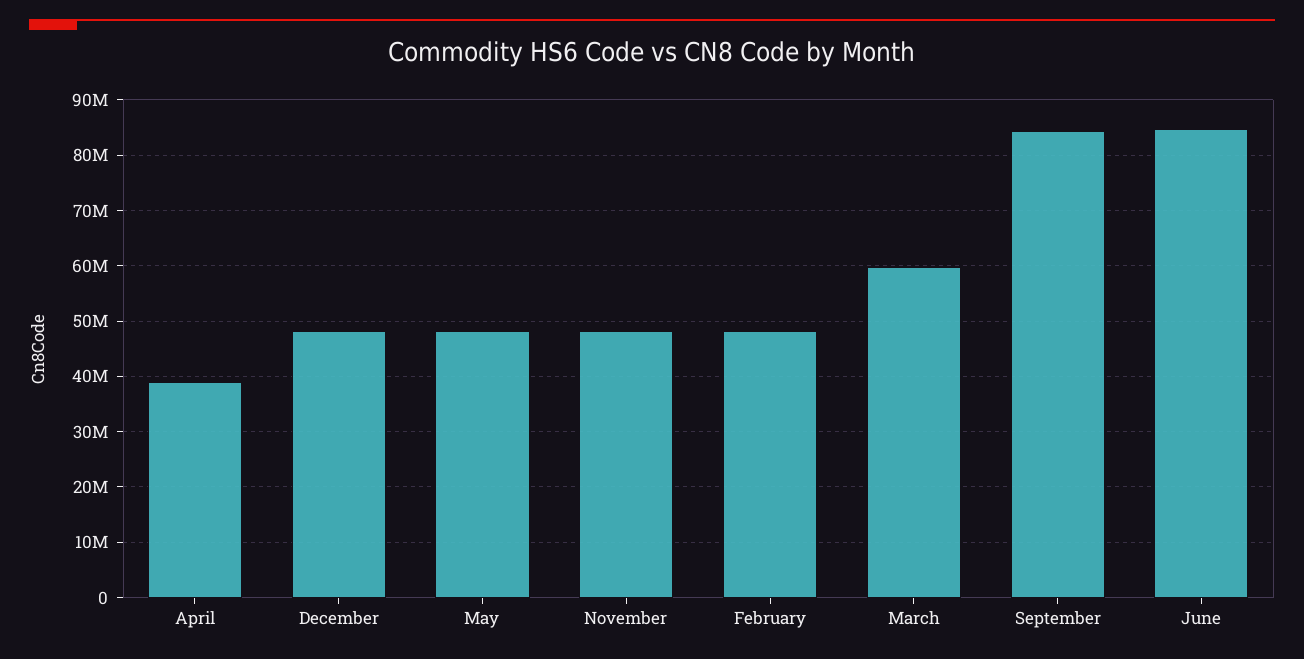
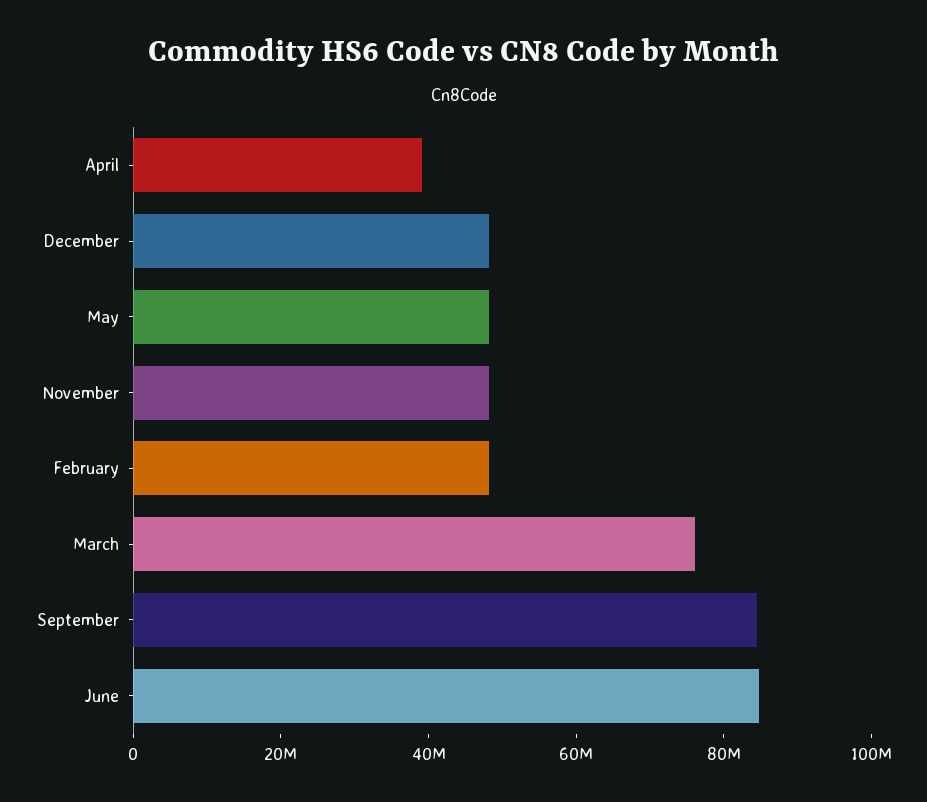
March: 60000000 -> 75000000

